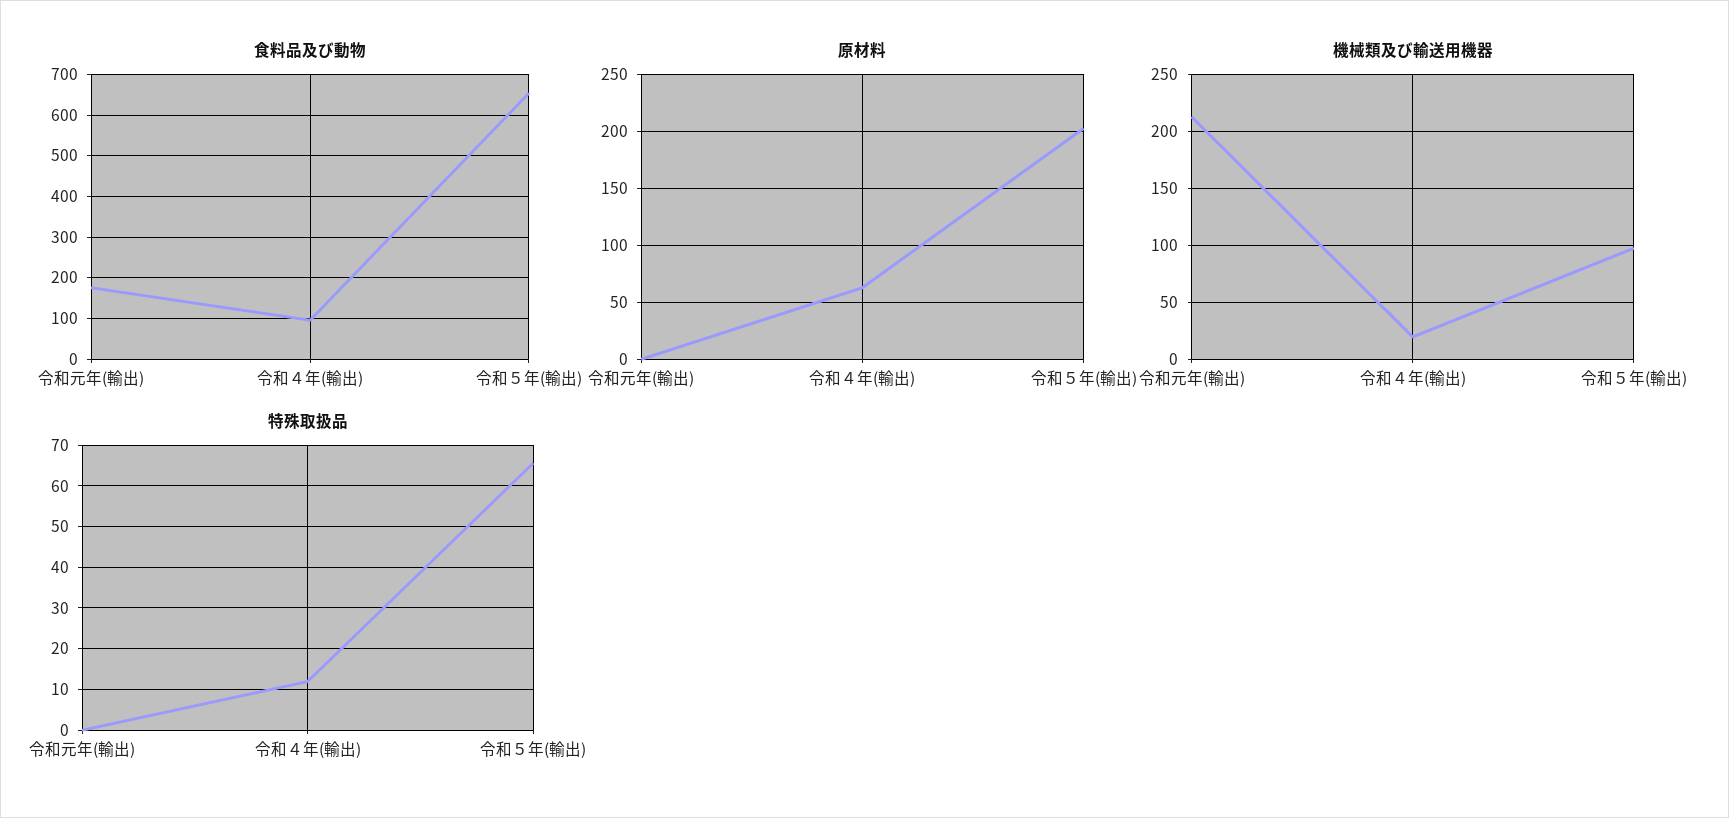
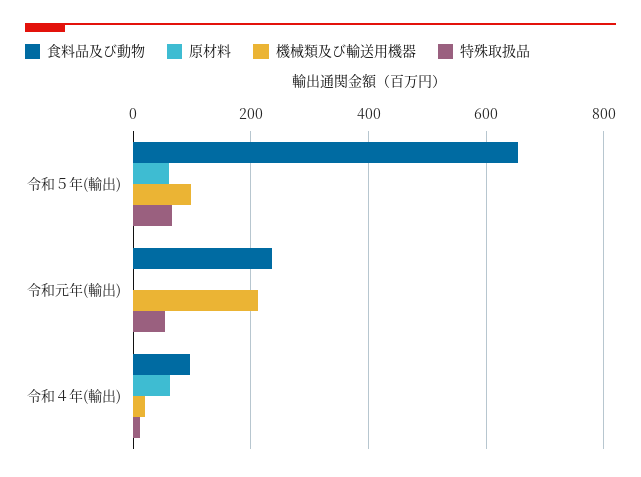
食料品及び動物, 令和元年(輸出): 180 -> 240
原材料, 令和５年(輸出): 200 -> 60
特殊取扱品, 令和元年(輸出): 0 -> 60

